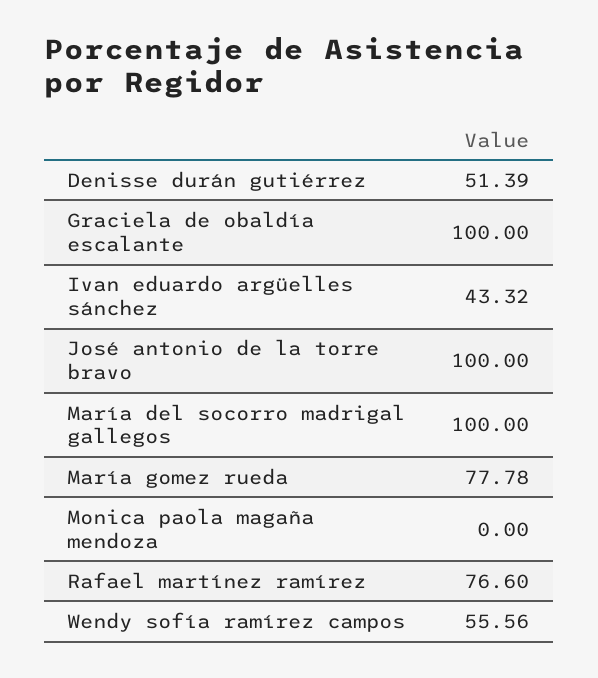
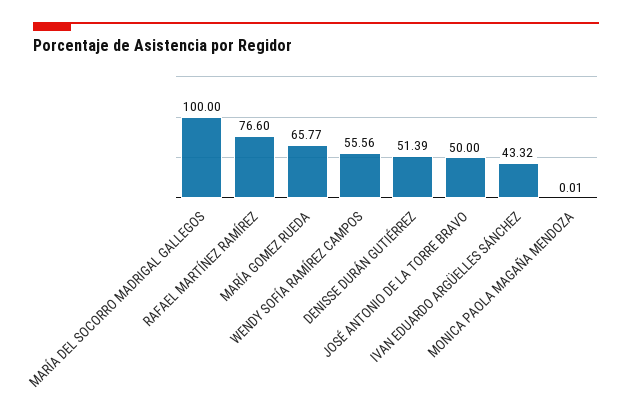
Graciela de obaldía escalante: 100 -> none
José antonio de la torre bravo: 100 -> 50
María gomez rueda: 77.78 -> 65.77
Monica paola magaña mendoza: 0 -> 0.01

